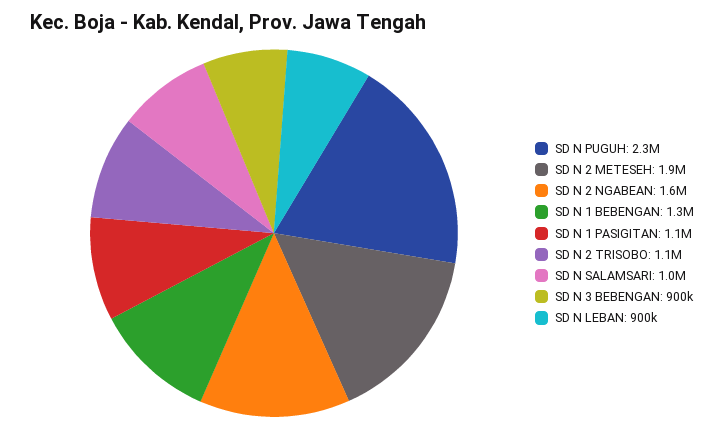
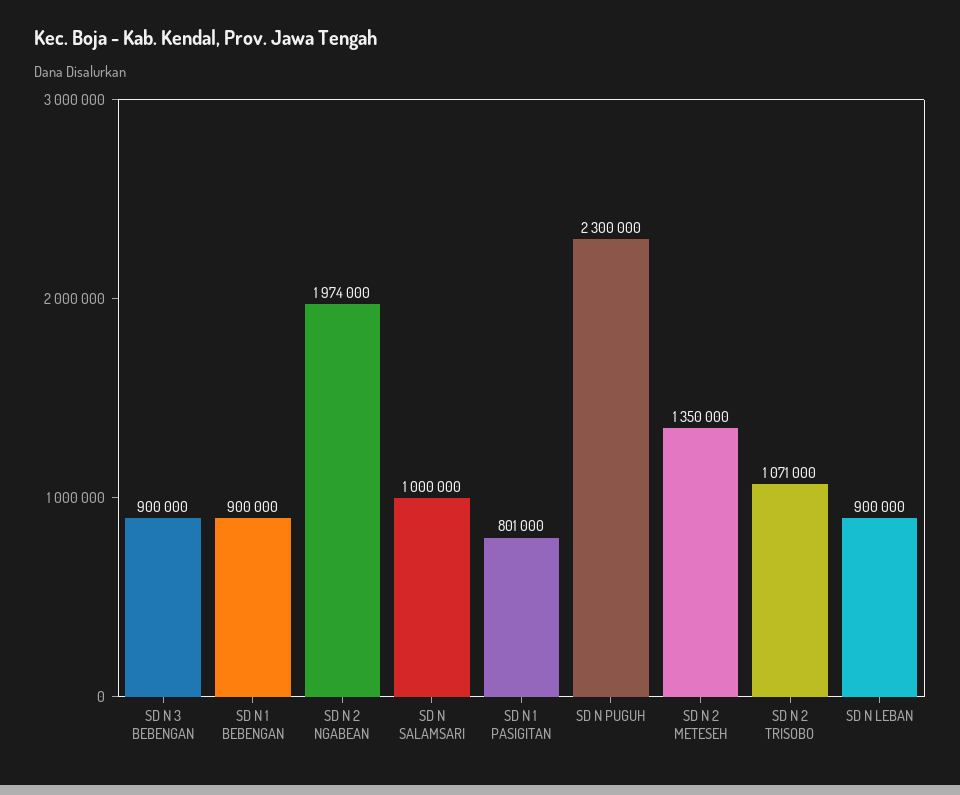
SD N 2 METESEH: 1900000 -> 1350000
SD N 2 NGABEAN: 1600000 -> 1974000
SD N 1 BEBENGAN: 1300000 -> 900000
SD N 1 PASIGITAN: 1100000 -> 801000

